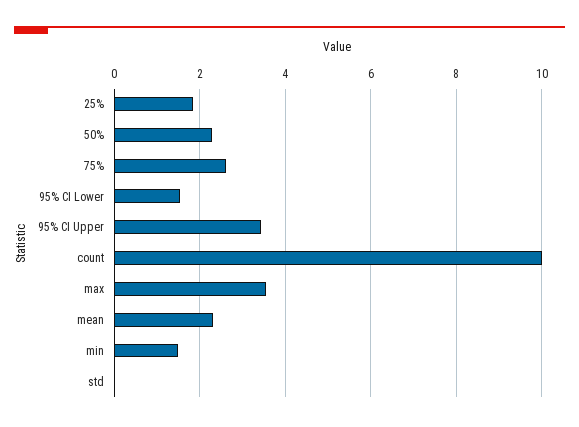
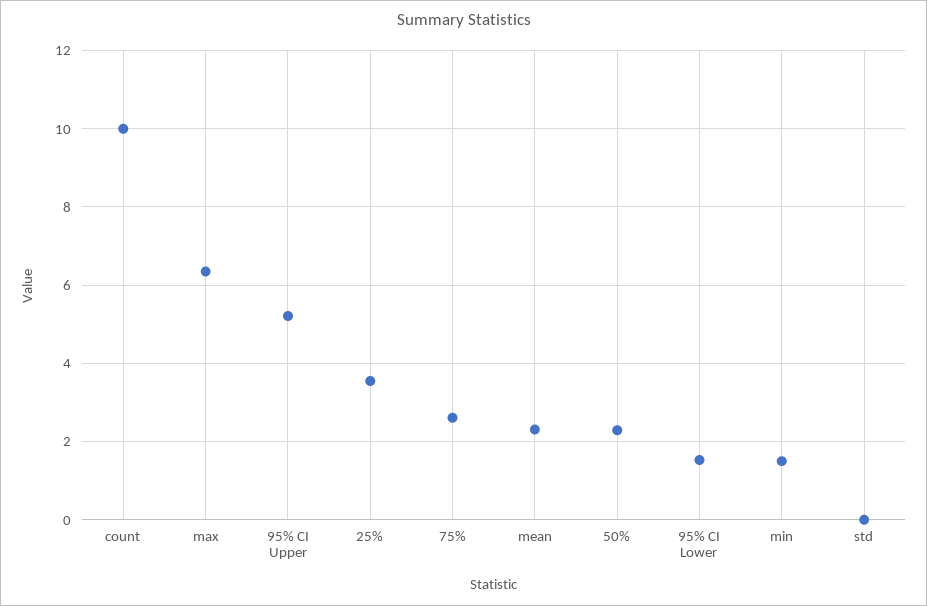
25%: 1.8 -> 3.6
95% CI Upper: 3.4 -> 5.2
max: 3.6 -> 6.4

